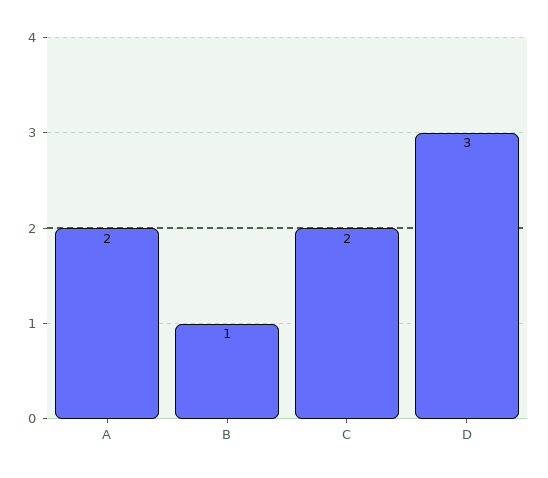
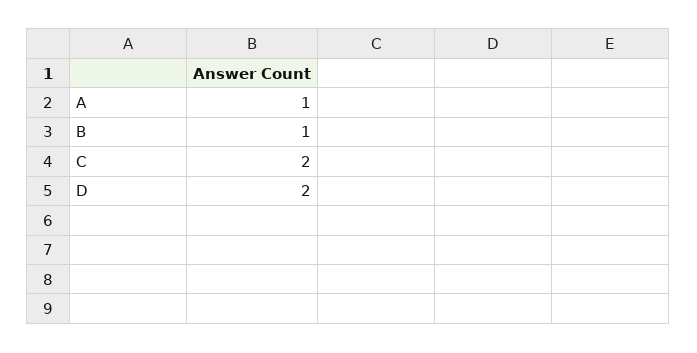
A: 2 -> 1
D: 3 -> 2

